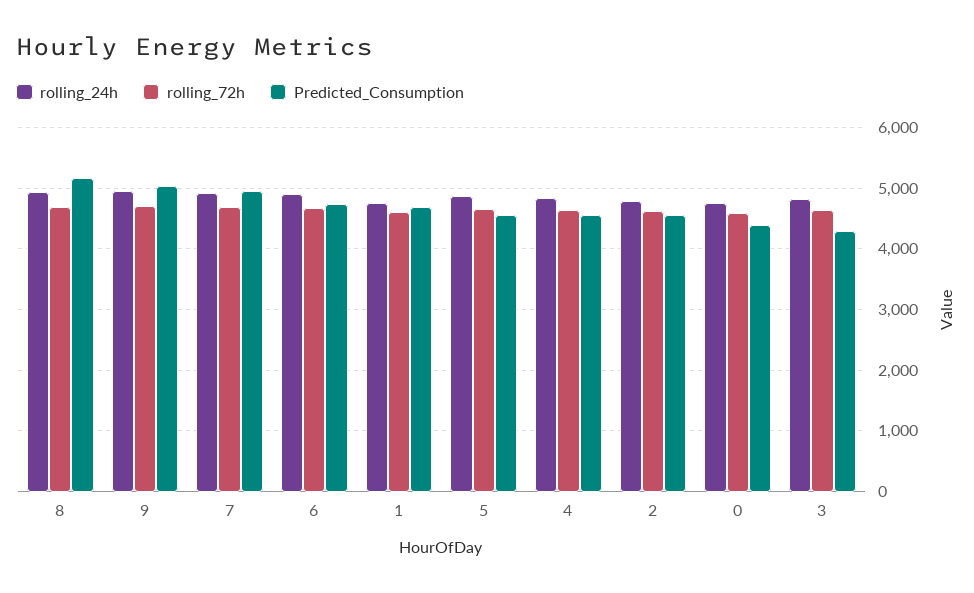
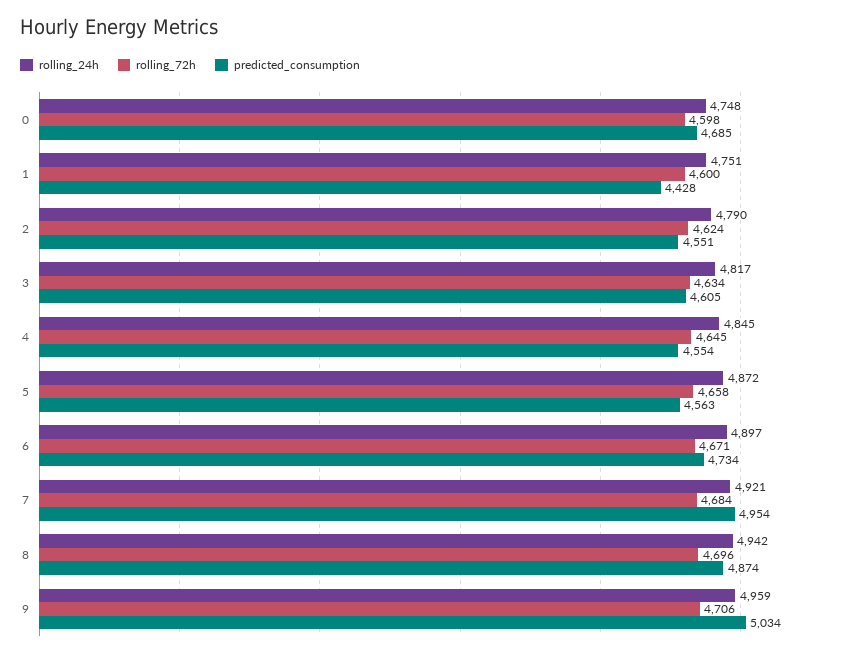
Predicted_Consumption, 8: 5200 -> 4874
Predicted_Consumption, 1: 4700 -> 4428
Predicted_Consumption, 0: 4400 -> 4685
Predicted_Consumption, 3: 4300 -> 4605

